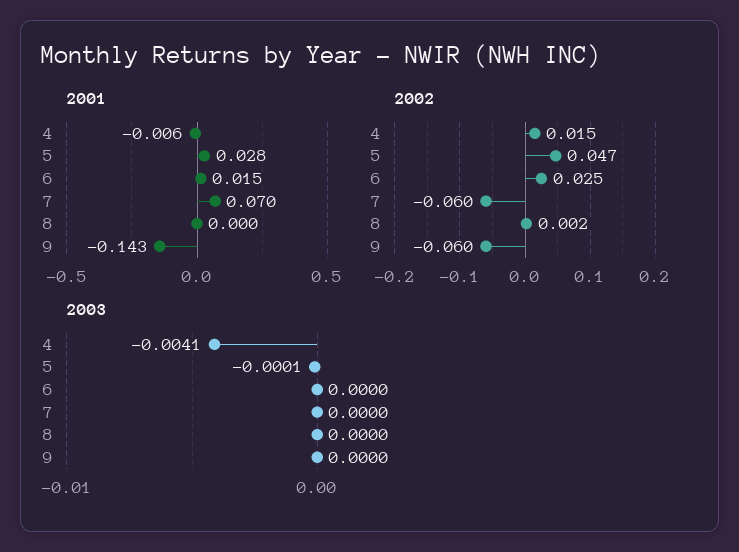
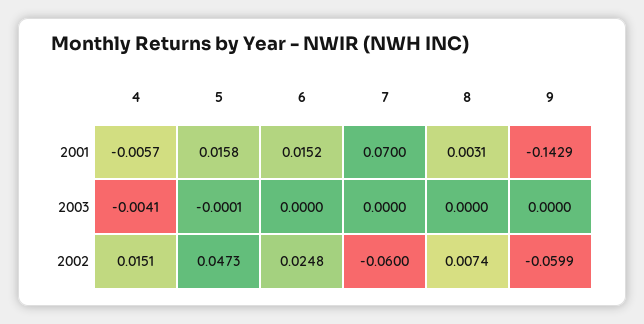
2001, 5: 0.028 -> 0.0158
2001, 8: 0 -> 0.0031
2002, 8: 0.002 -> 0.0074

